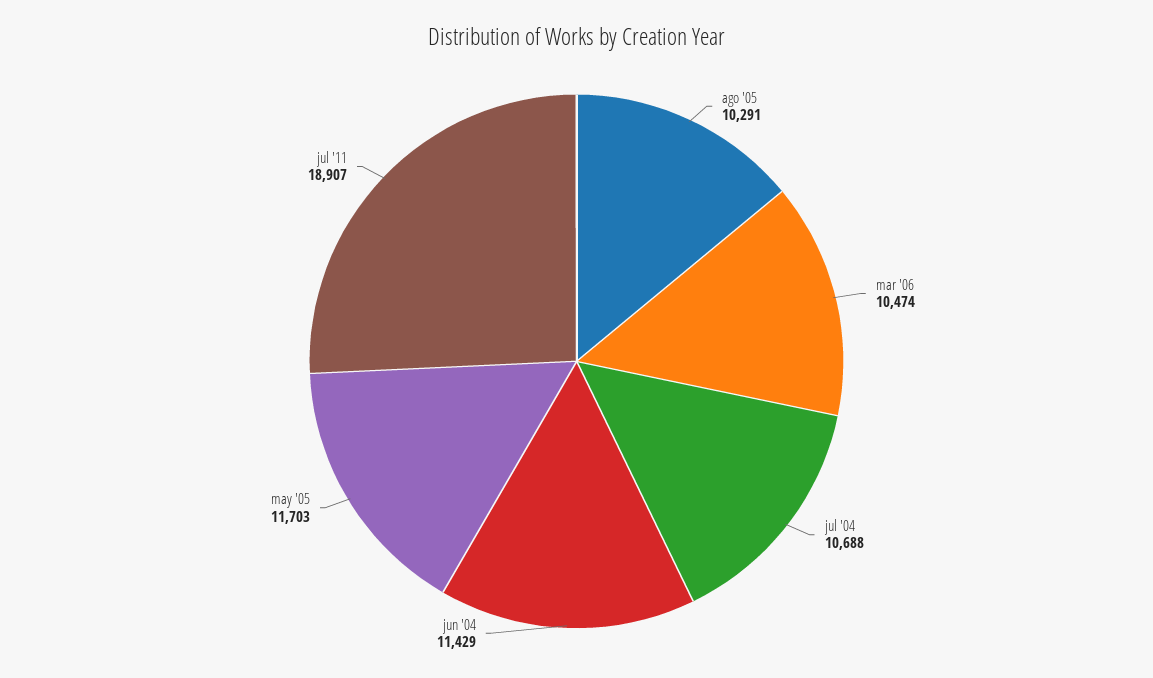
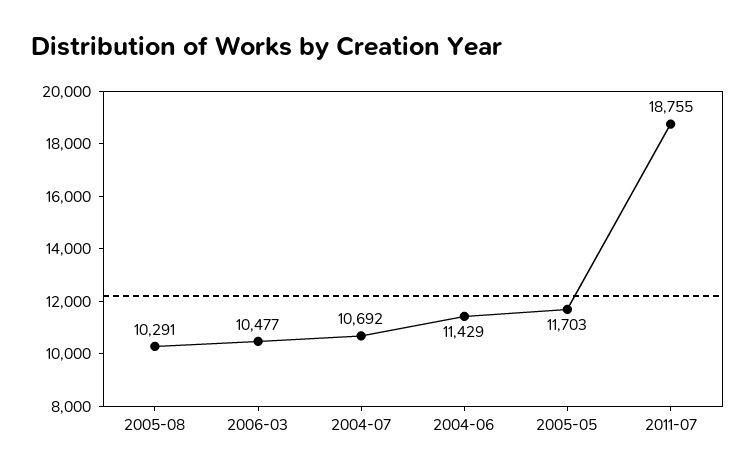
mar '06: 10474 -> 10477
jul '04: 10688 -> 10692
jul '11: 18907 -> 18755

